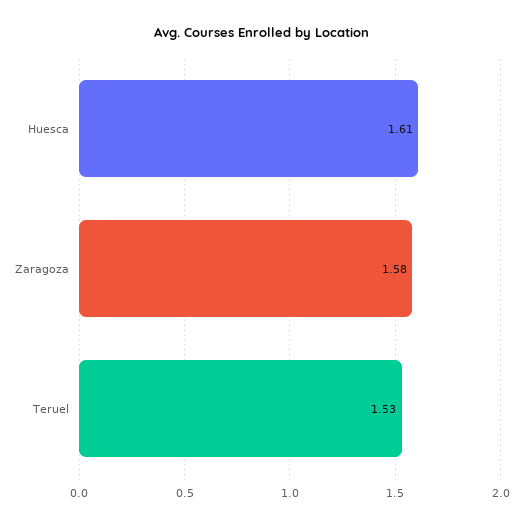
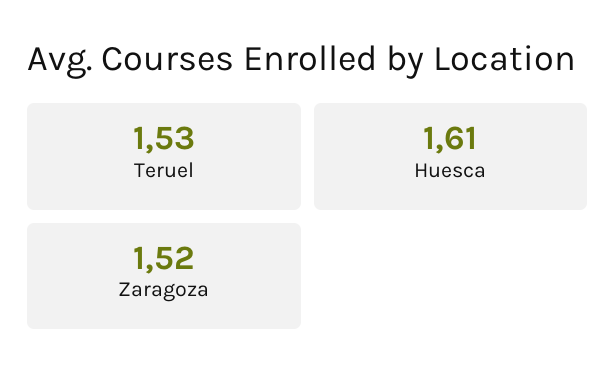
Zaragoza: 1.58 -> 1.52

